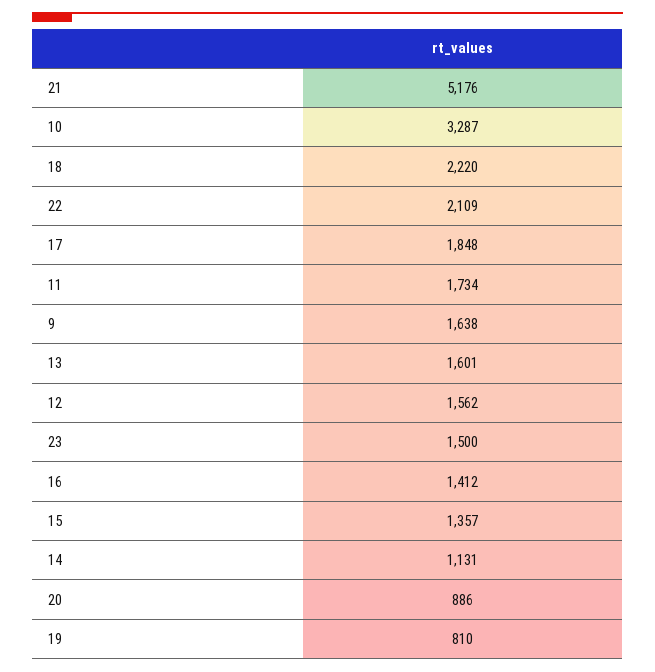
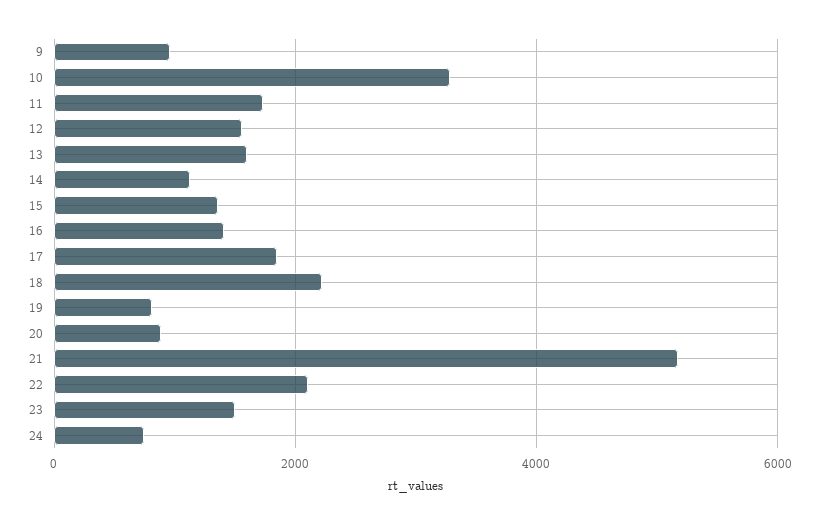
9: 1638 -> 1000
24: none -> 800

